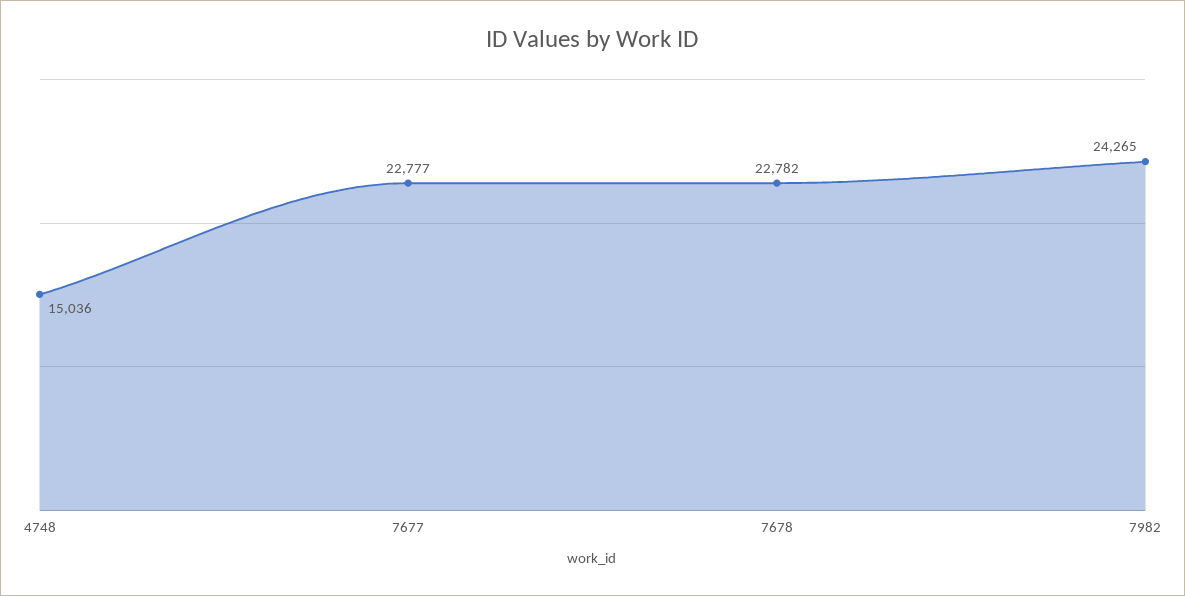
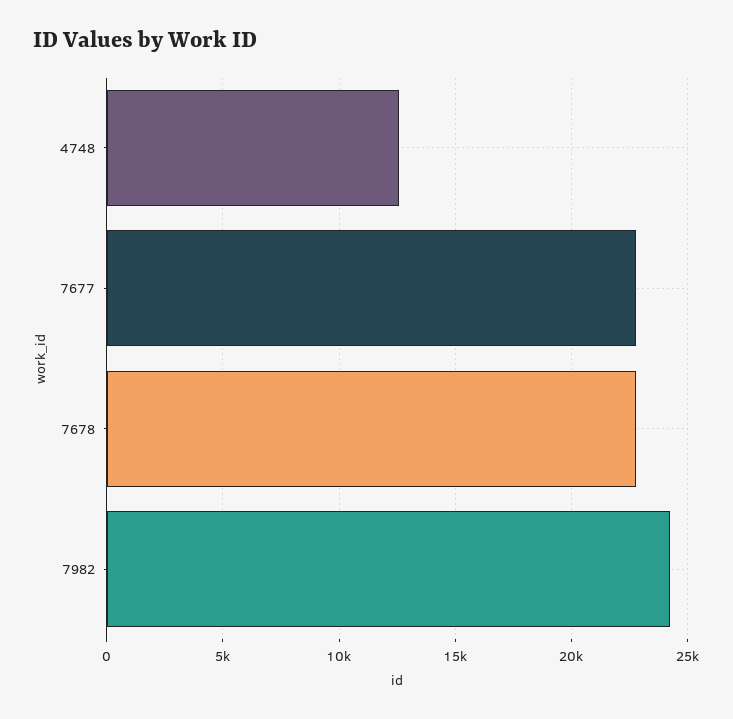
4748: 15036 -> 12500

